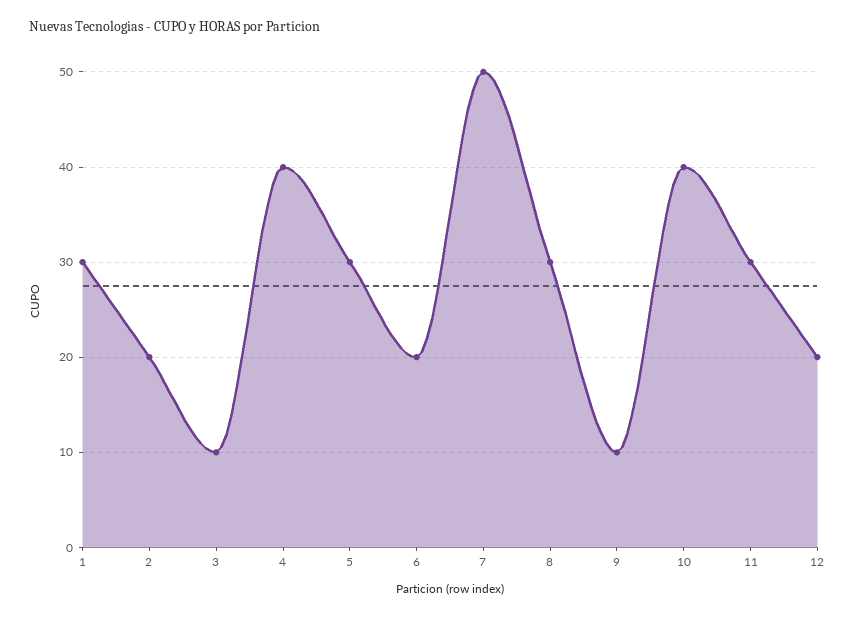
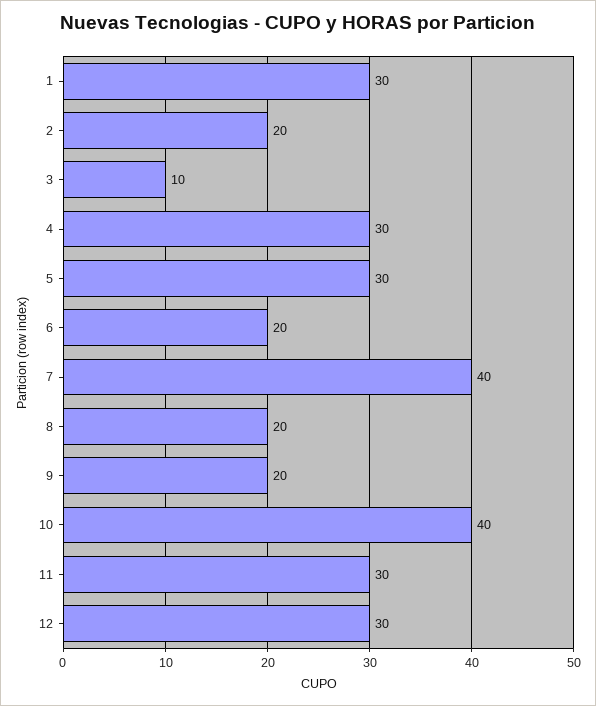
4: 40 -> 30
7: 50 -> 40
8: 30 -> 20
9: 10 -> 20
12: 20 -> 30

